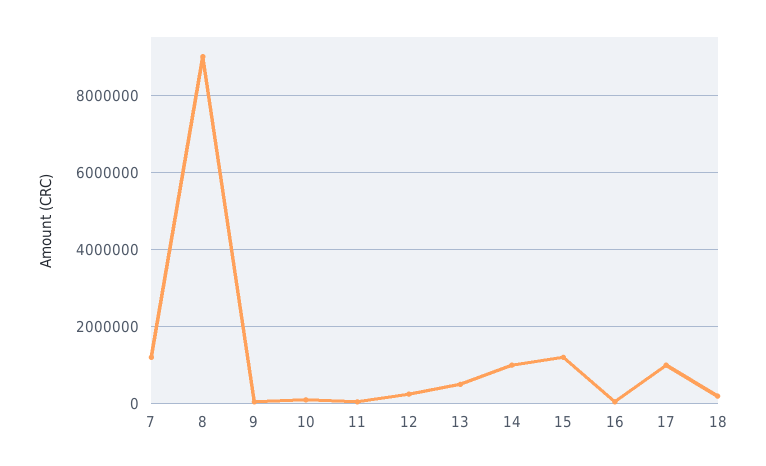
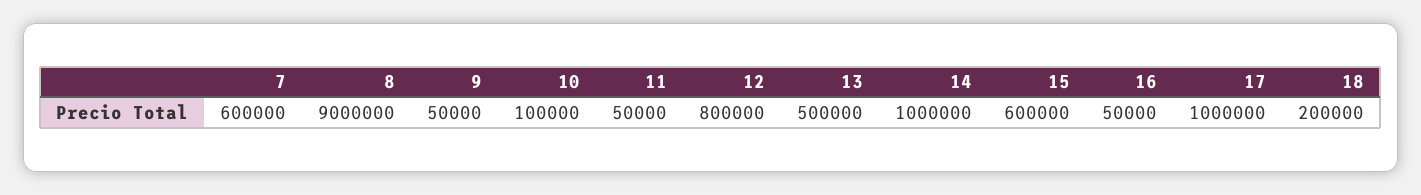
7: 1200000 -> 600000
12: 200000 -> 800000
15: 1200000 -> 600000

